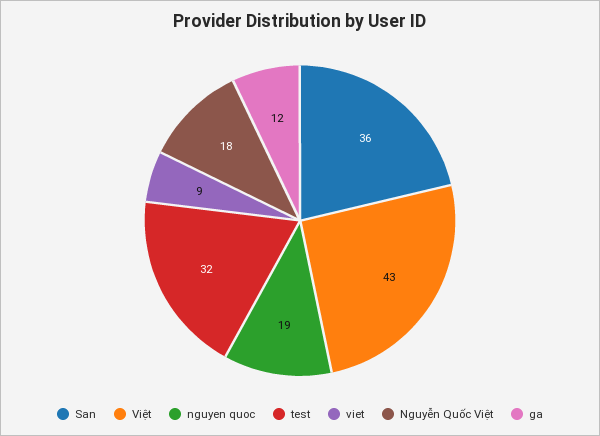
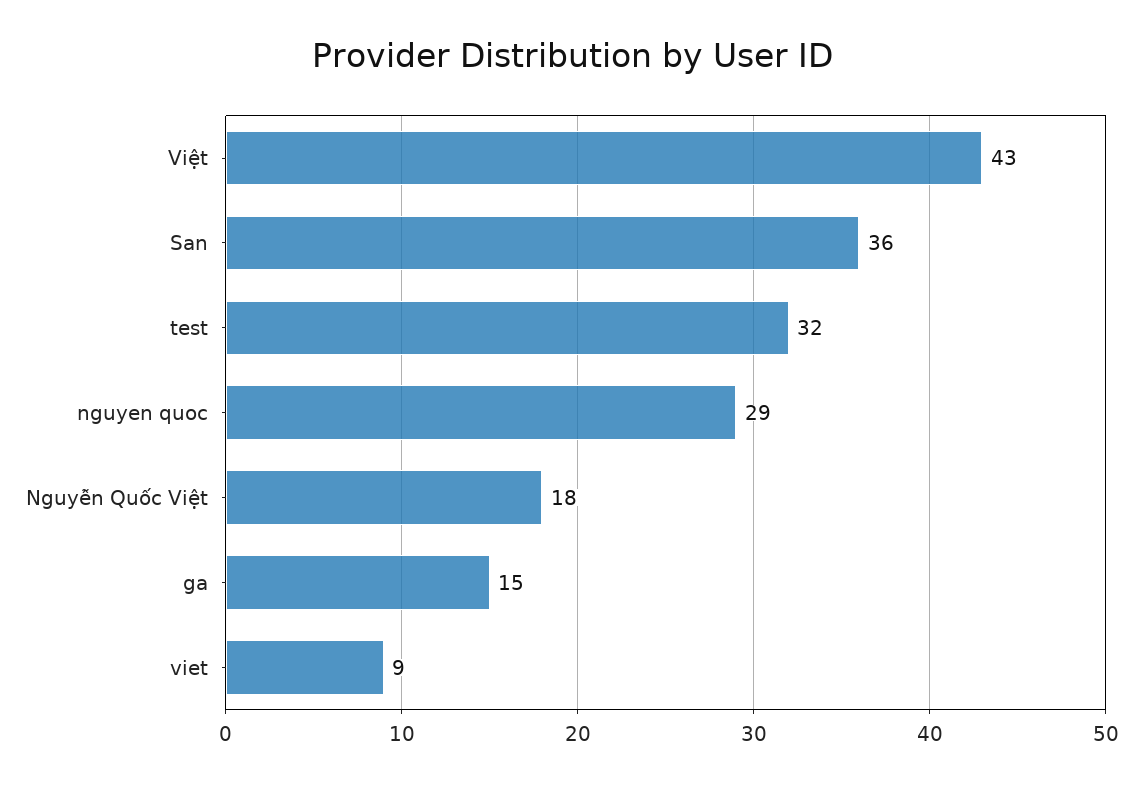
nguyen quoc: 19 -> 29
ga: 12 -> 15

